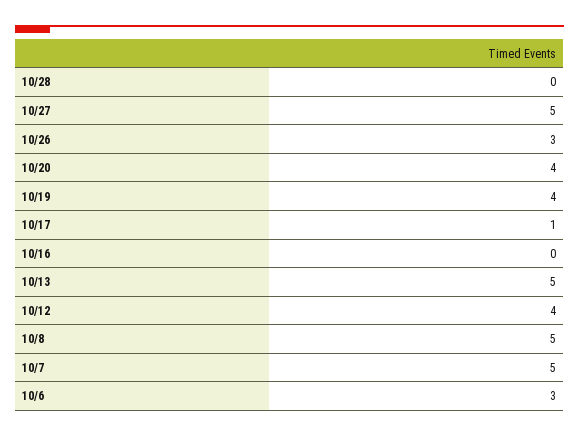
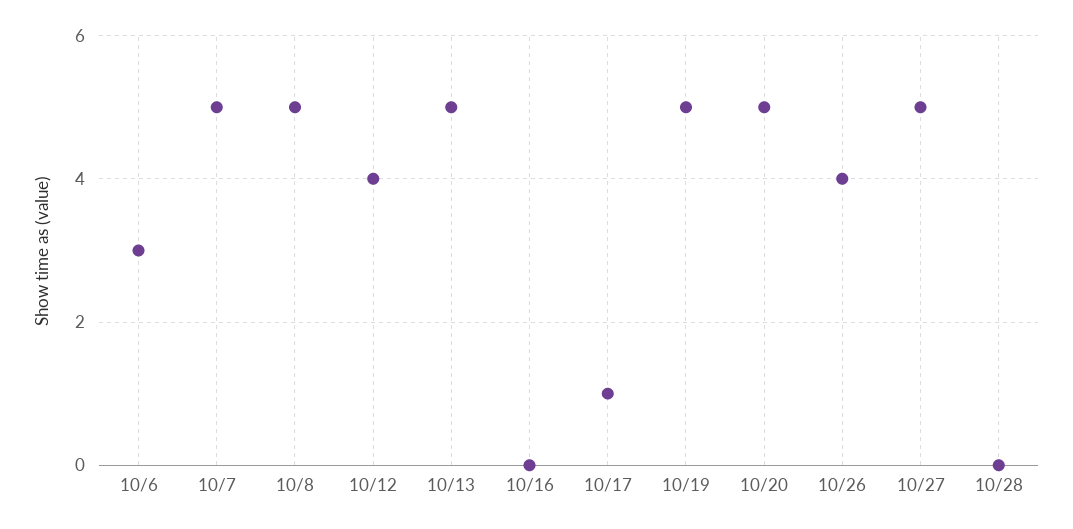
10/26: 3 -> 4
10/20: 4 -> 5
10/19: 4 -> 5

